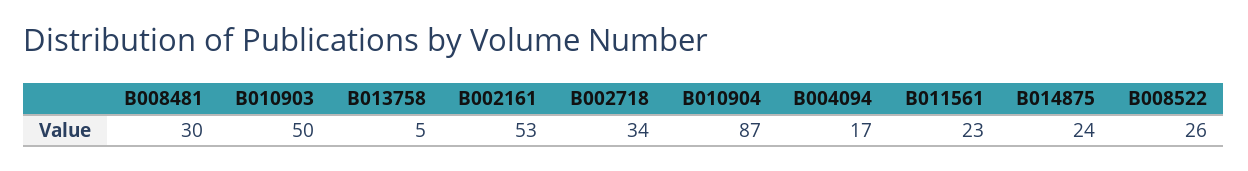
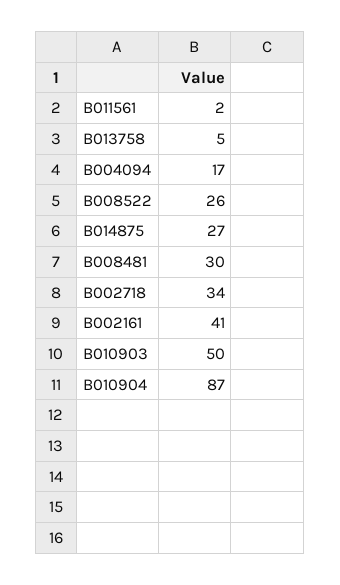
B002161: 53 -> 41
B011561: 23 -> 2
B014875: 24 -> 27

